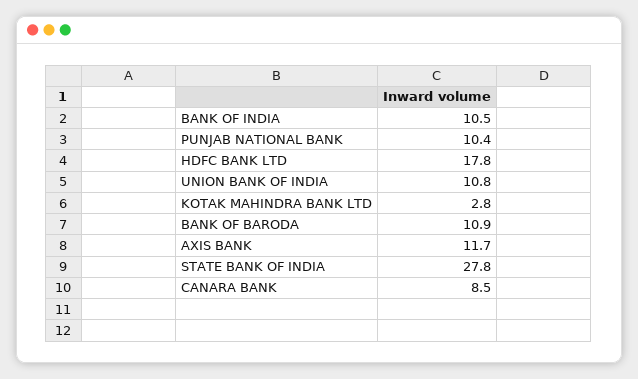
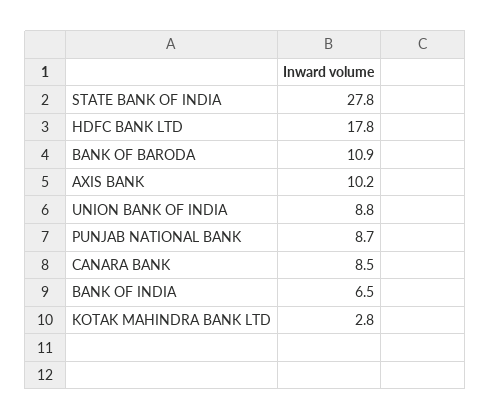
BANK OF INDIA: 10.5 -> 6.5
PUNJAB NATIONAL BANK: 10.4 -> 8.7
UNION BANK OF INDIA: 10.8 -> 8.8
AXIS BANK: 11.7 -> 10.2

